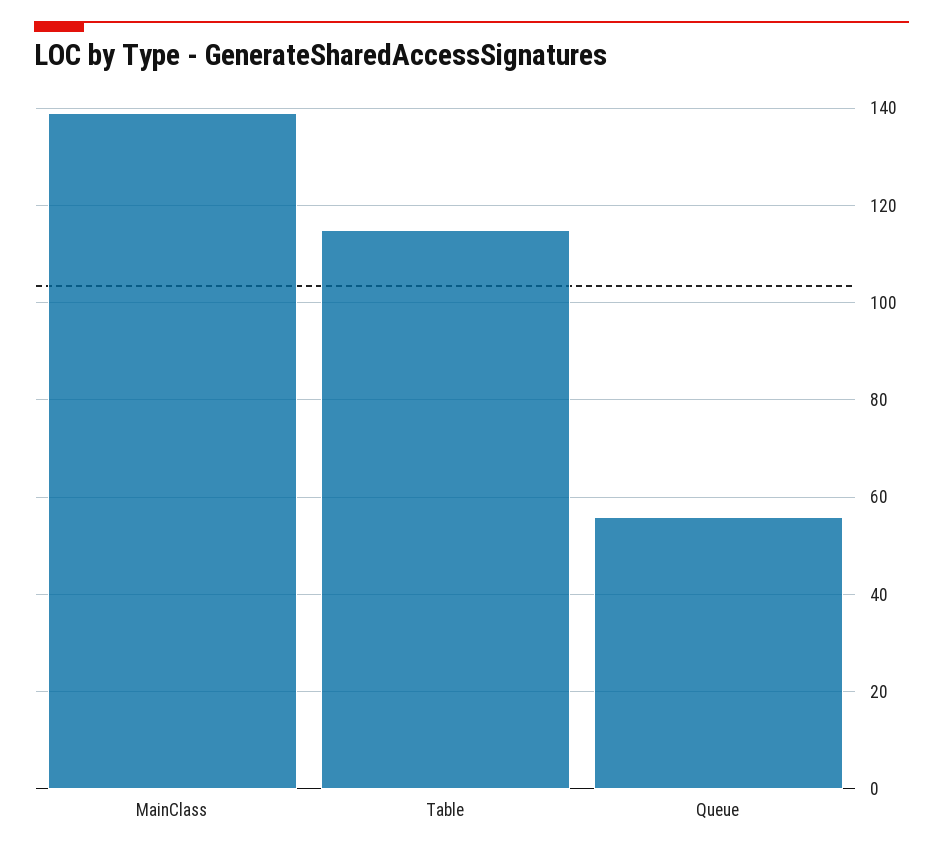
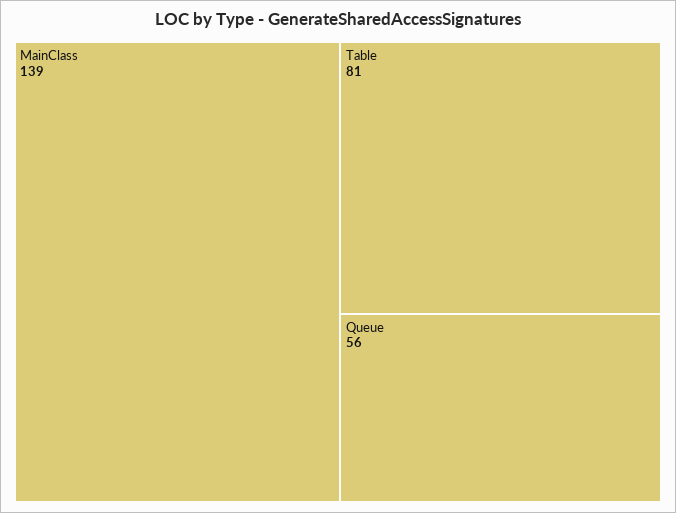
Table: 115 -> 81

